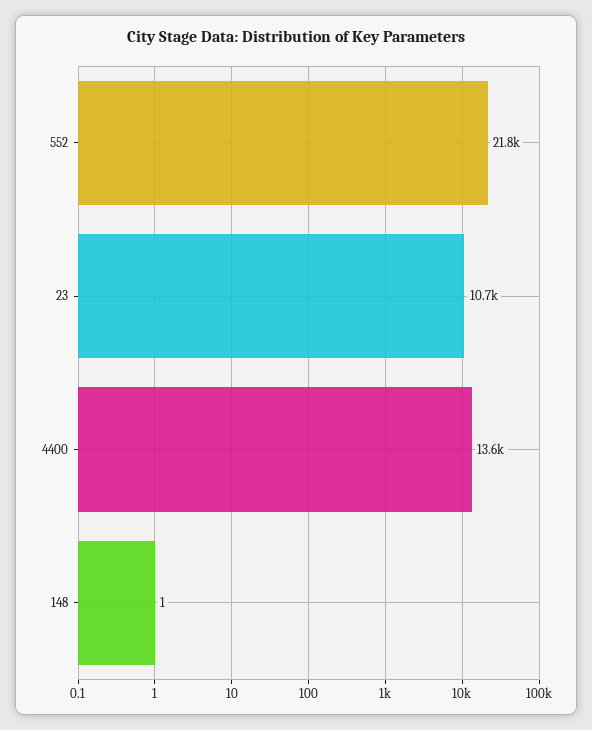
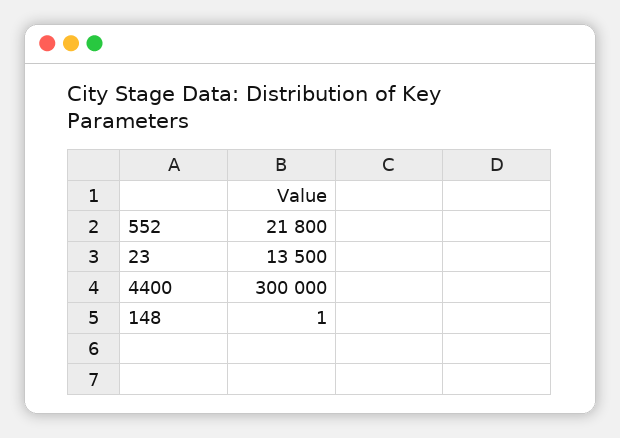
23: 10700 -> 13500
4400: 13600 -> 300000

